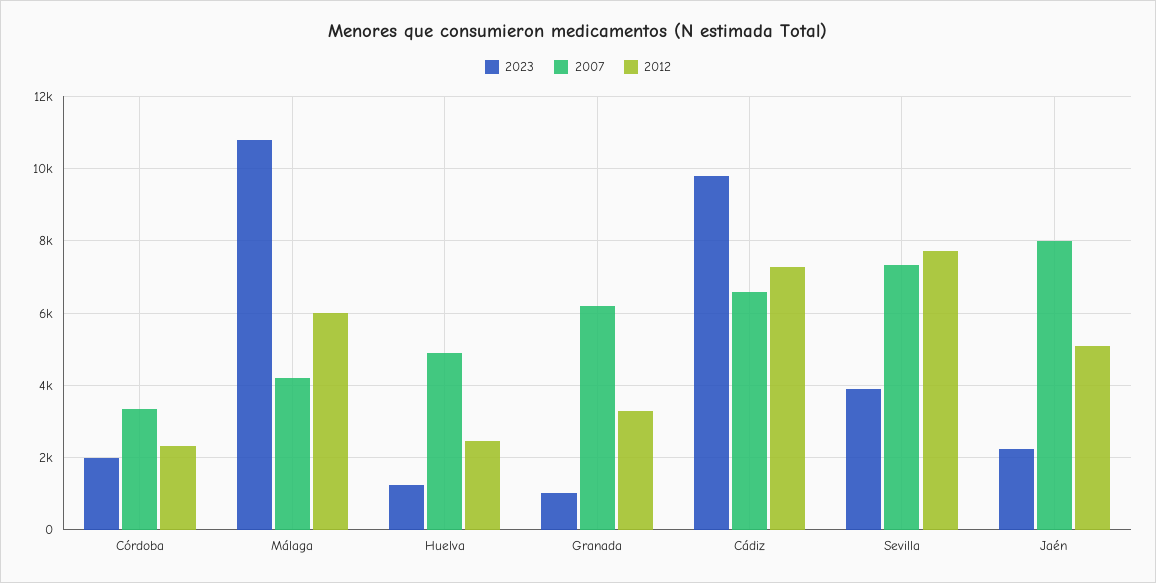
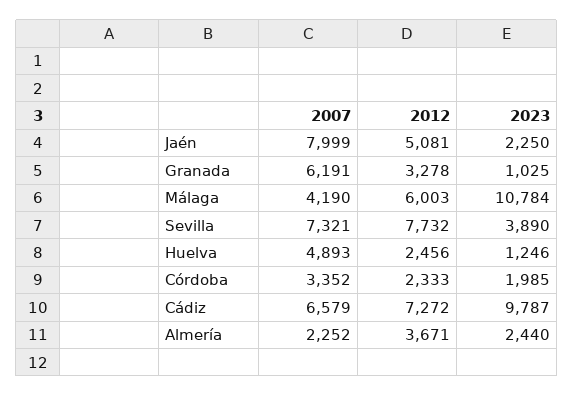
2007, Almería: none -> 2252
2012, Almería: none -> 3671
2023, Almería: none -> 2440

